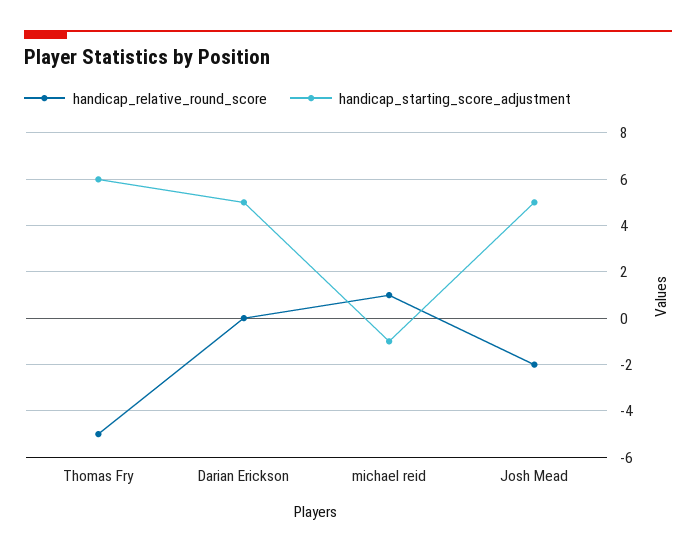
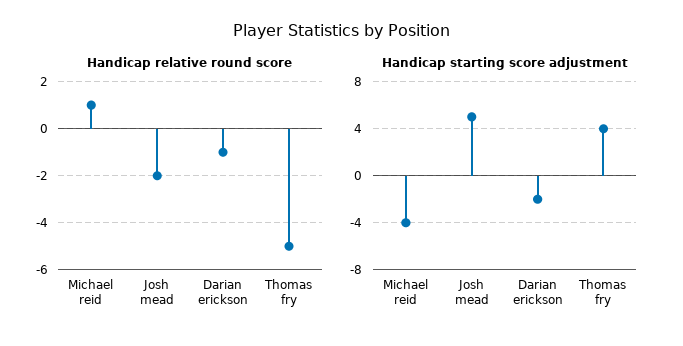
handicap_starting_score_adjustment, Thomas Fry: 6 -> 4
handicap_relative_round_score, Darian Erickson: 0 -> -1
handicap_starting_score_adjustment, Darian Erickson: 5 -> -2
handicap_starting_score_adjustment, michael reid: -1 -> -4

